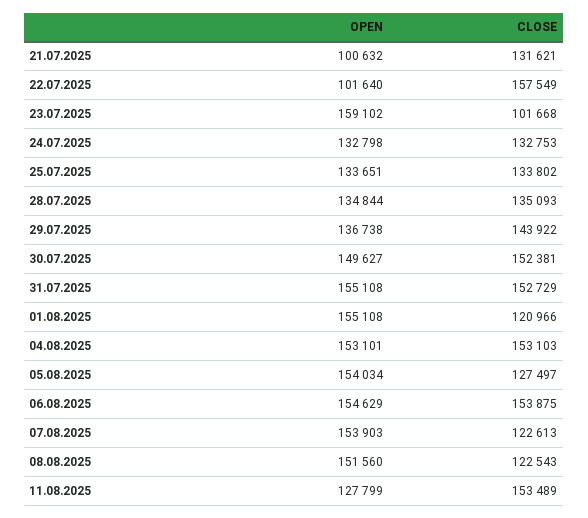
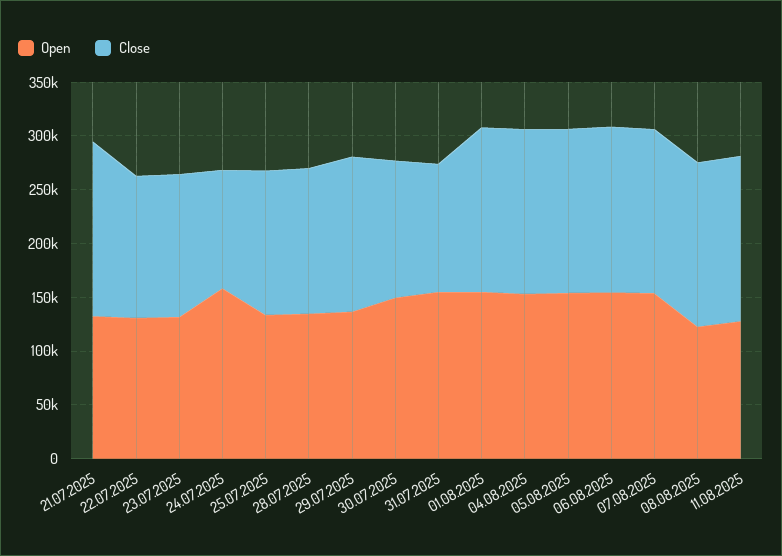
OPEN, 21.07.2025: 100632 -> 130000
CLOSE, 21.07.2025: 131621 -> 160000
OPEN, 22.07.2025: 101640 -> 130000
CLOSE, 22.07.2025: 157549 -> 130000
OPEN, 23.07.2025: 159102 -> 130000
CLOSE, 23.07.2025: 101668 -> 130000
OPEN, 24.07.2025: 132798 -> 160000
CLOSE, 24.07.2025: 132753 -> 110000
CLOSE, 30.07.2025: 152381 -> 130000
CLOSE, 31.07.2025: 152729 -> 120000
CLOSE, 01.08.2025: 120966 -> 150000
CLOSE, 05.08.2025: 127497 -> 150000
CLOSE, 07.08.2025: 122613 -> 150000
OPEN, 08.08.2025: 151560 -> 120000
CLOSE, 08.08.2025: 122543 -> 150000

